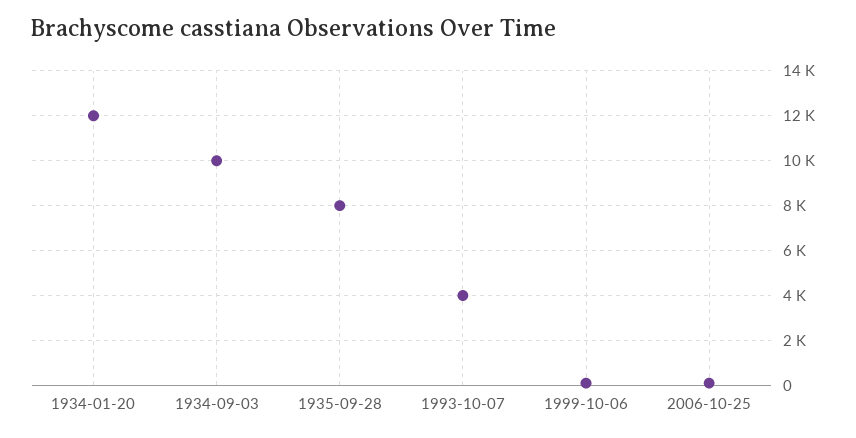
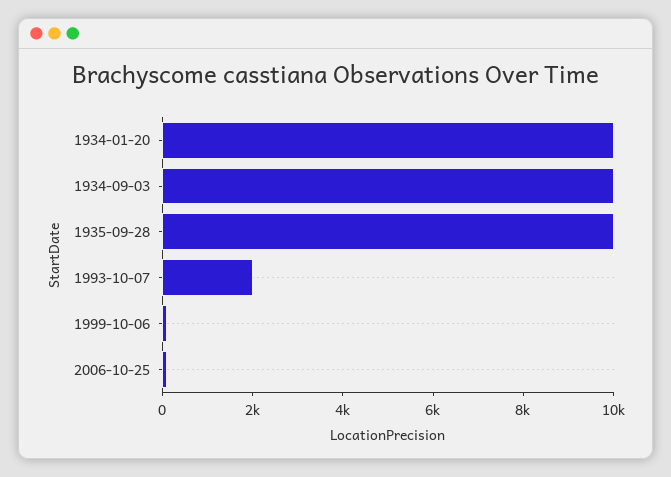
1934-01-20: 12000 -> 10000
1935-09-28: 8000 -> 10000
1993-10-07: 4000 -> 2000

